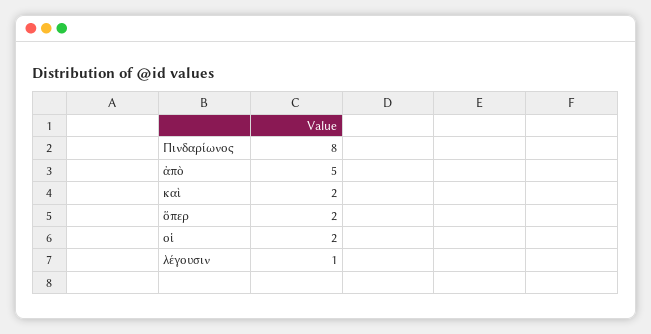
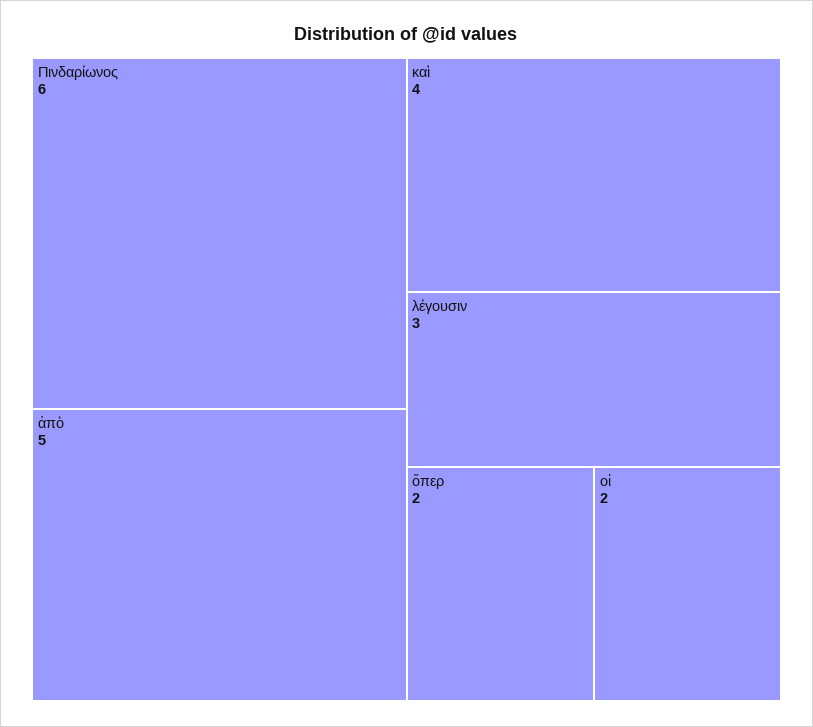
Πινδαρίωνος: 8 -> 6
καὶ: 2 -> 4
λέγουσιν: 1 -> 3

